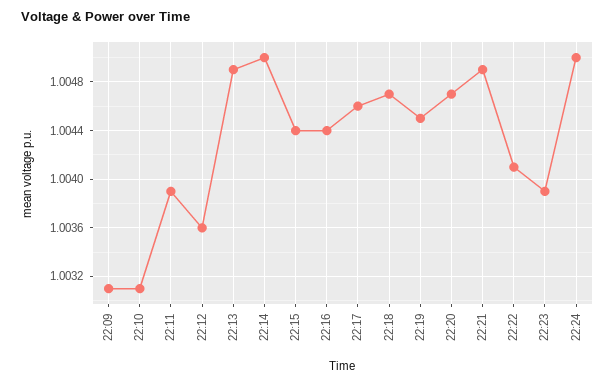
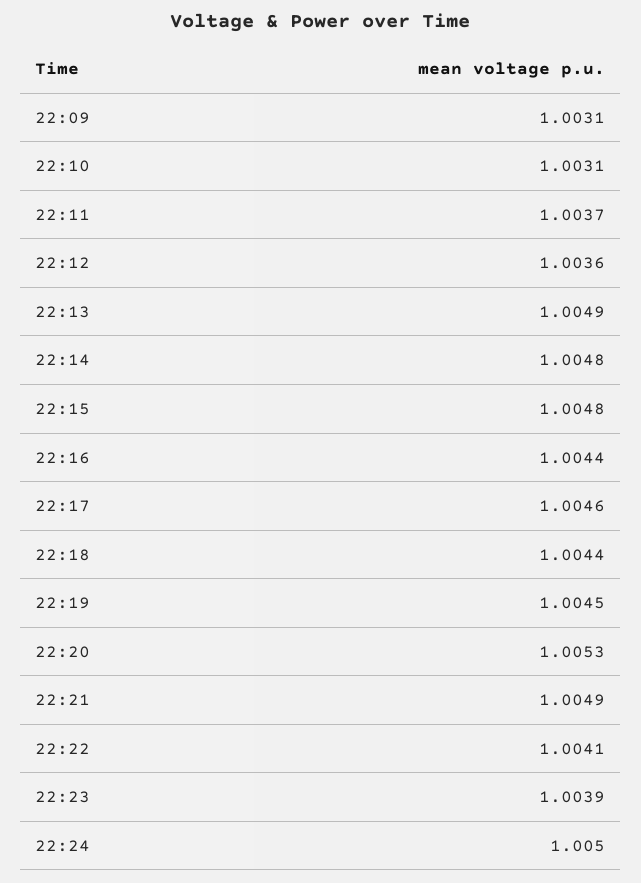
22:11: 1.0039 -> 1.0037
22:14: 1.005 -> 1.0048
22:15: 1.0044 -> 1.0048
22:18: 1.0047 -> 1.0044
22:20: 1.0047 -> 1.0053

